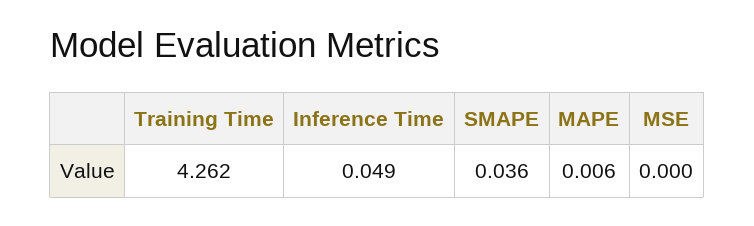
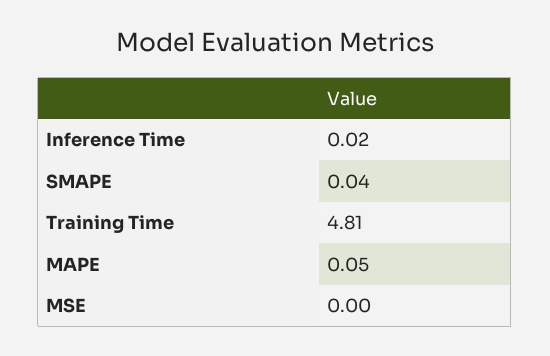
Training Time: 4.262 -> 4.81
Inference Time: 0.049 -> 0.02
MAPE: 0.006 -> 0.05

